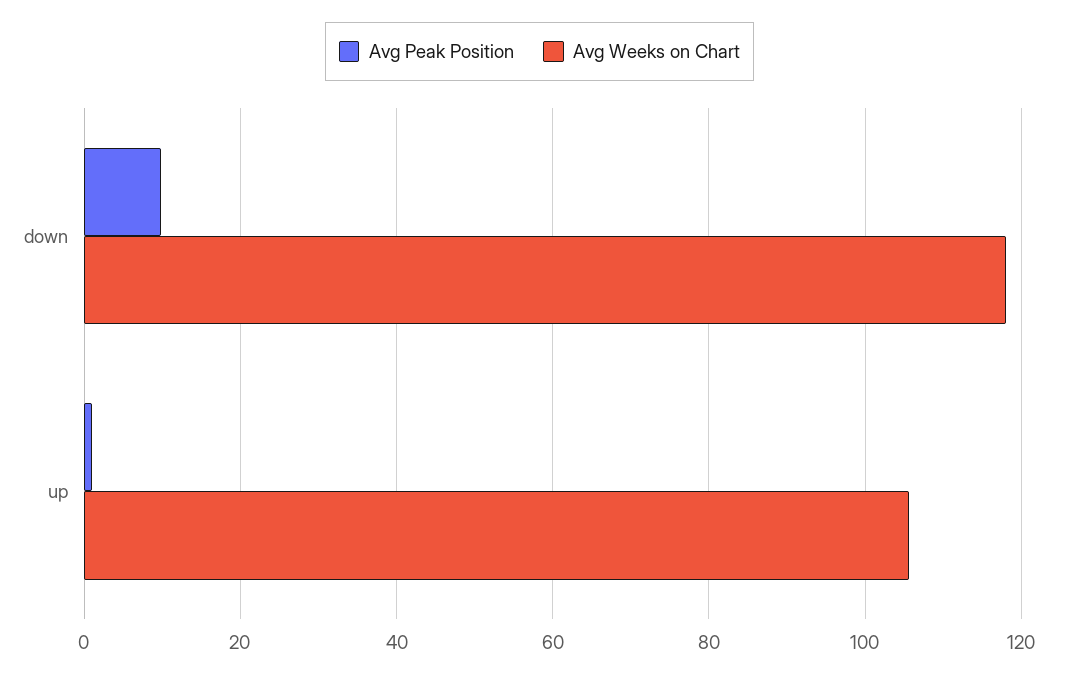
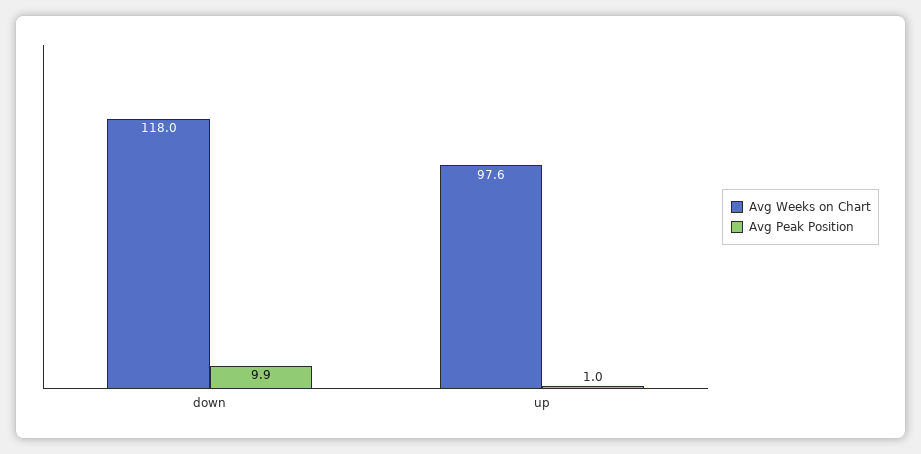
Avg Weeks on Chart, up: 106 -> 97.6

